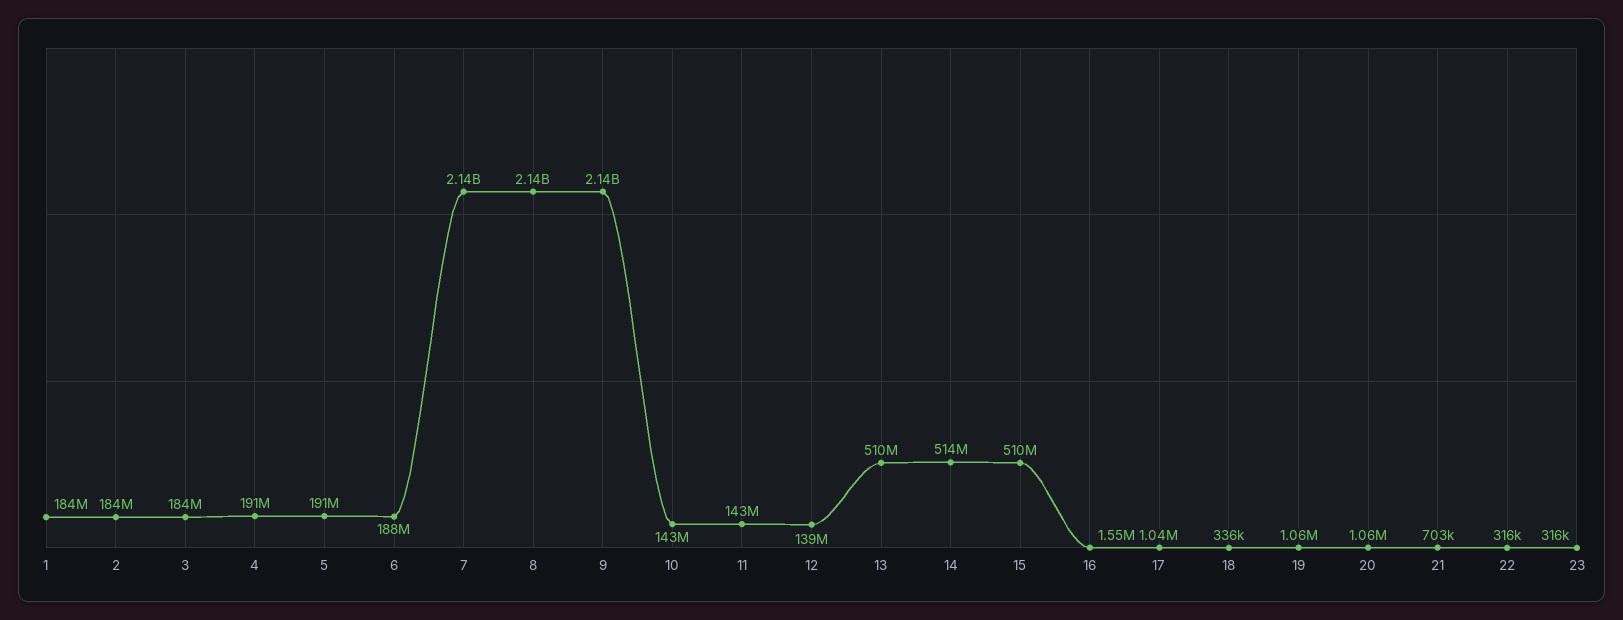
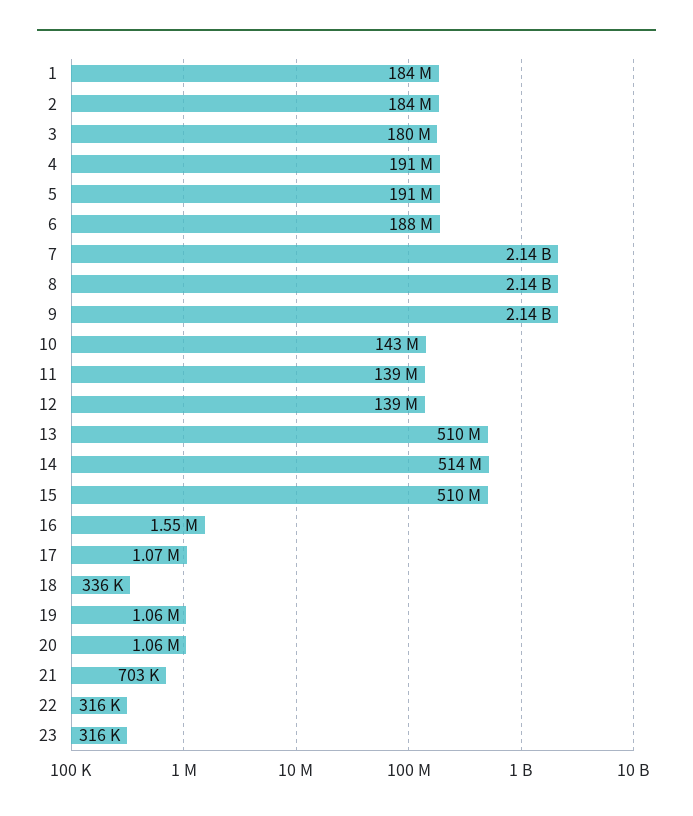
3: 184000000 -> 180000000
11: 143000000 -> 139000000
17: 1040000 -> 1070000

